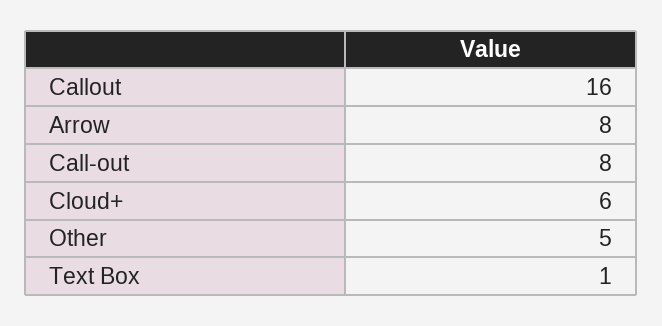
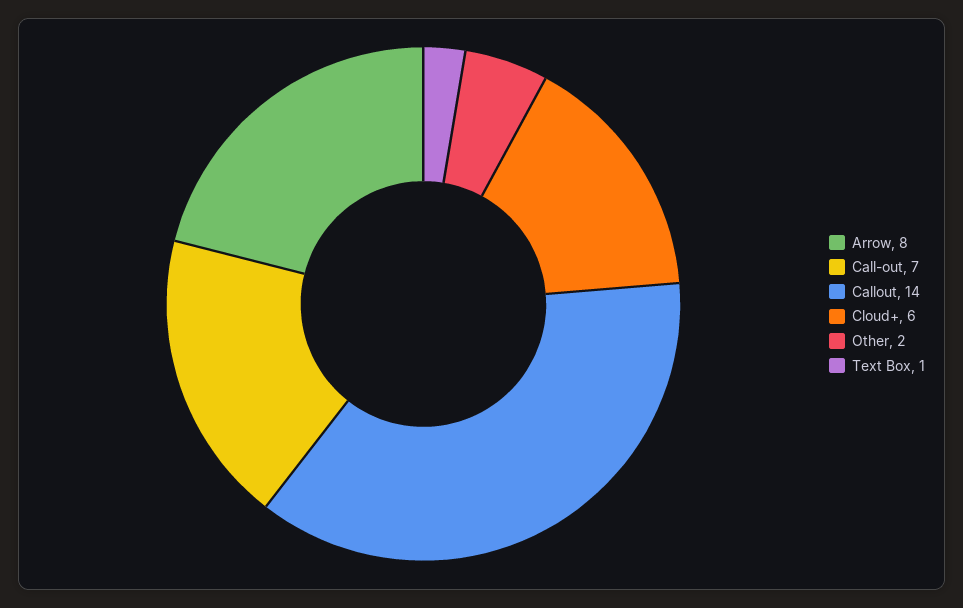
Callout: 16 -> 14
Call-out: 8 -> 7
Other: 5 -> 2

